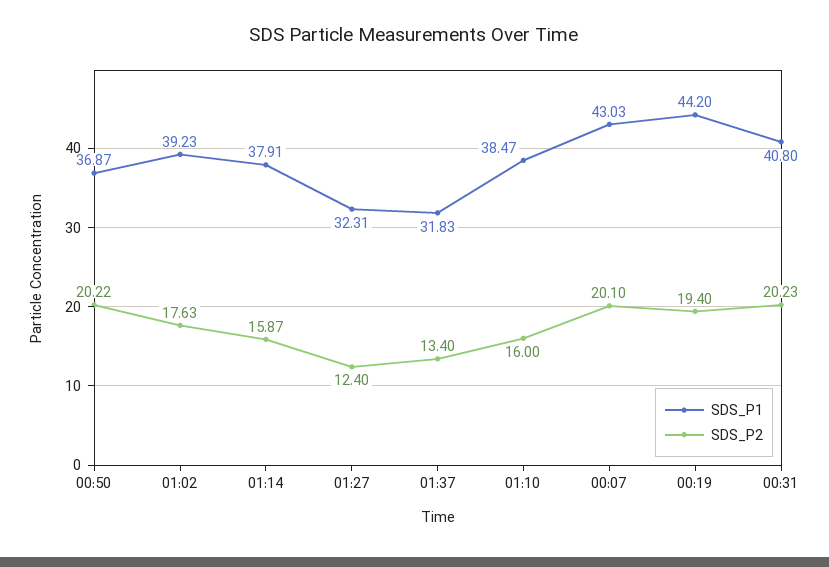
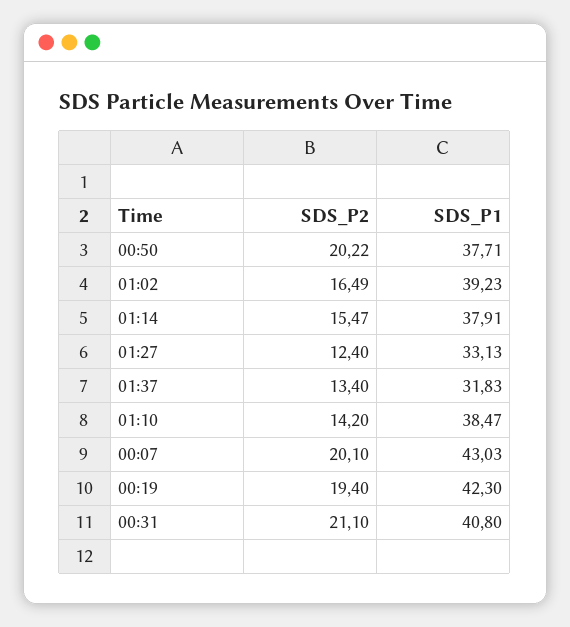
SDS_P1, 00:50: 36.87 -> 37.71
SDS_P2, 01:02: 17.63 -> 16.49
SDS_P2, 01:14: 15.87 -> 15.47
SDS_P1, 01:27: 32.31 -> 33.13
SDS_P2, 01:10: 16 -> 14.2
SDS_P1, 00:19: 44.2 -> 42.3
SDS_P2, 00:31: 20.23 -> 21.1

